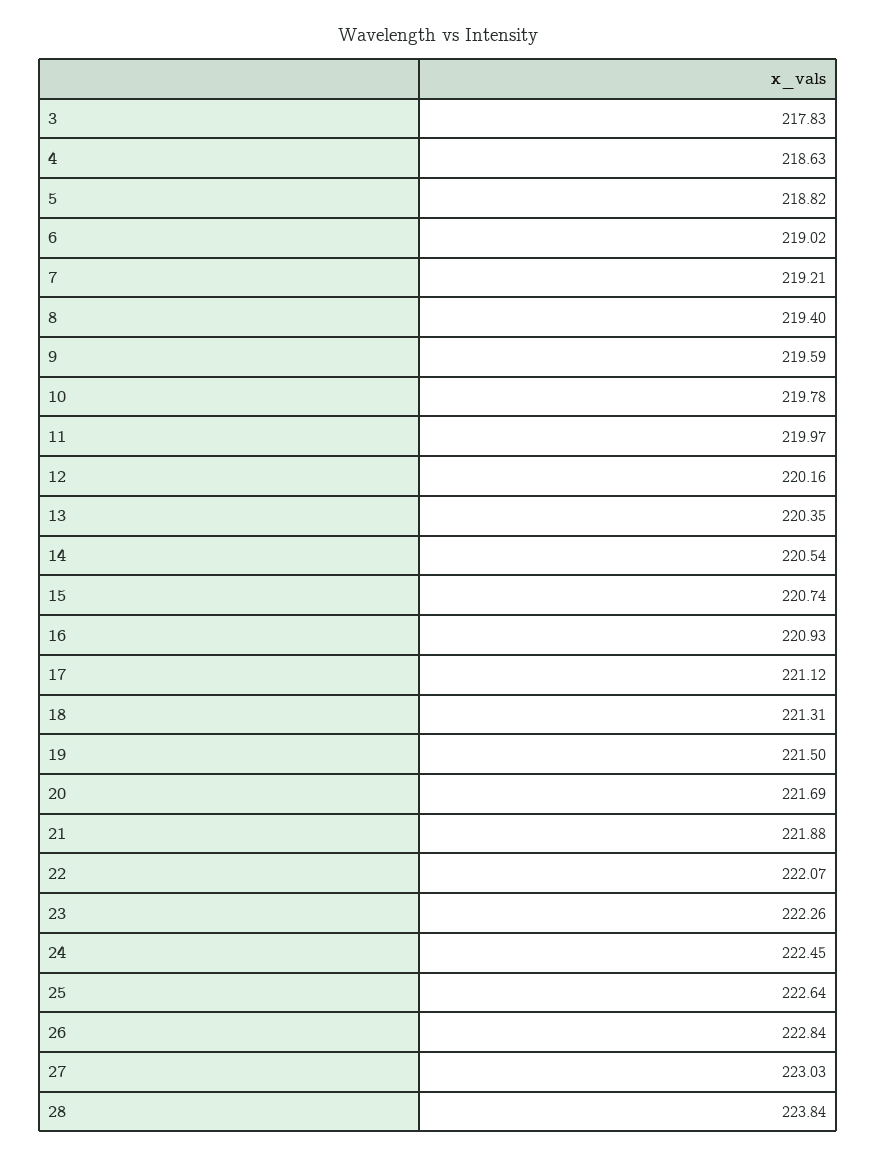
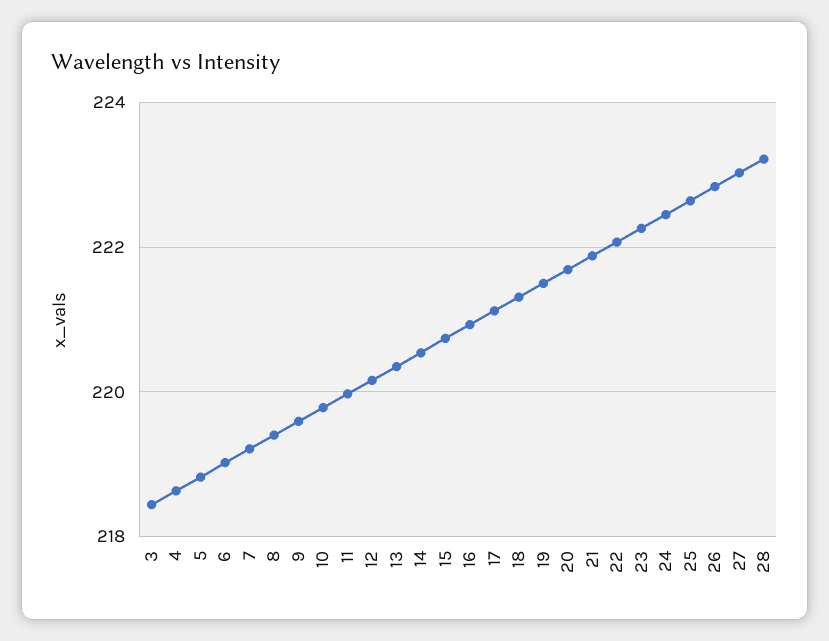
3: 217.83 -> 218.4
28: 223.84 -> 223.2

